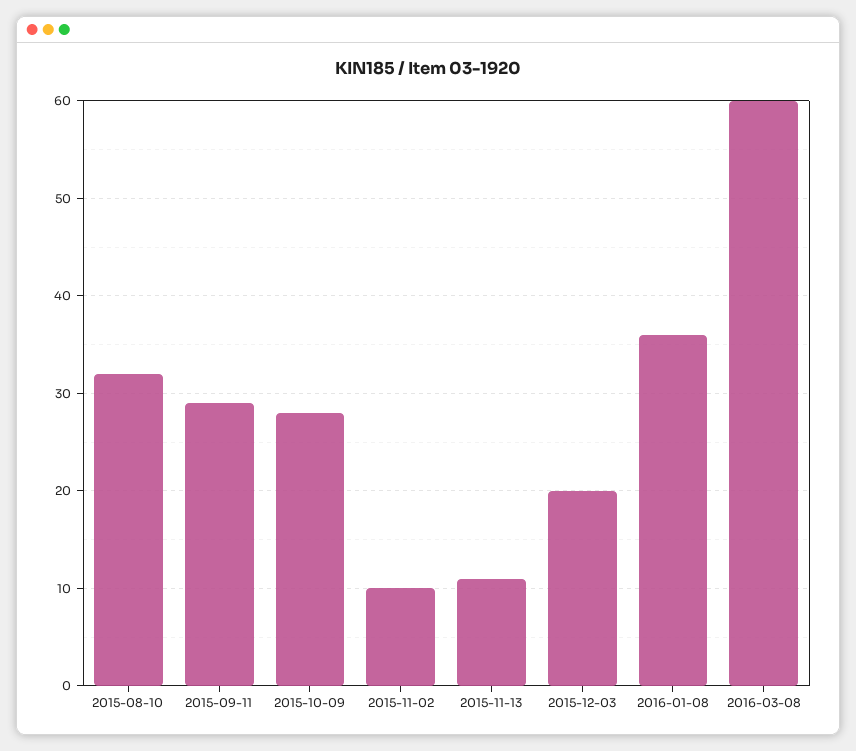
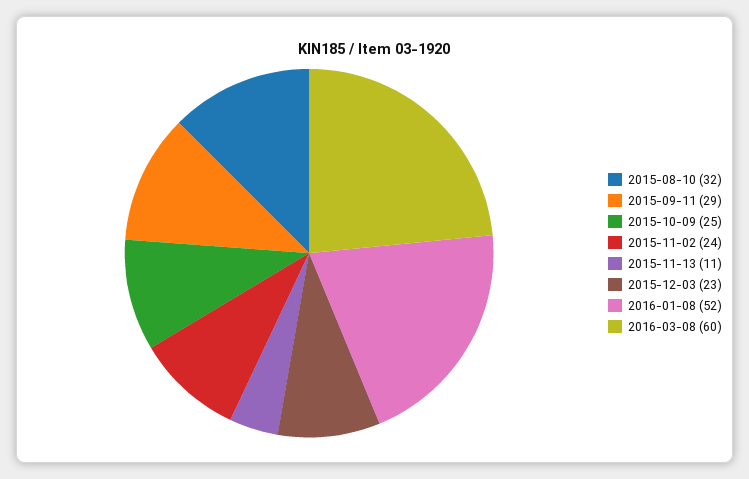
2015-10-09: 28 -> 25
2015-11-02: 10 -> 24
2015-12-03: 20 -> 23
2016-01-08: 36 -> 52

